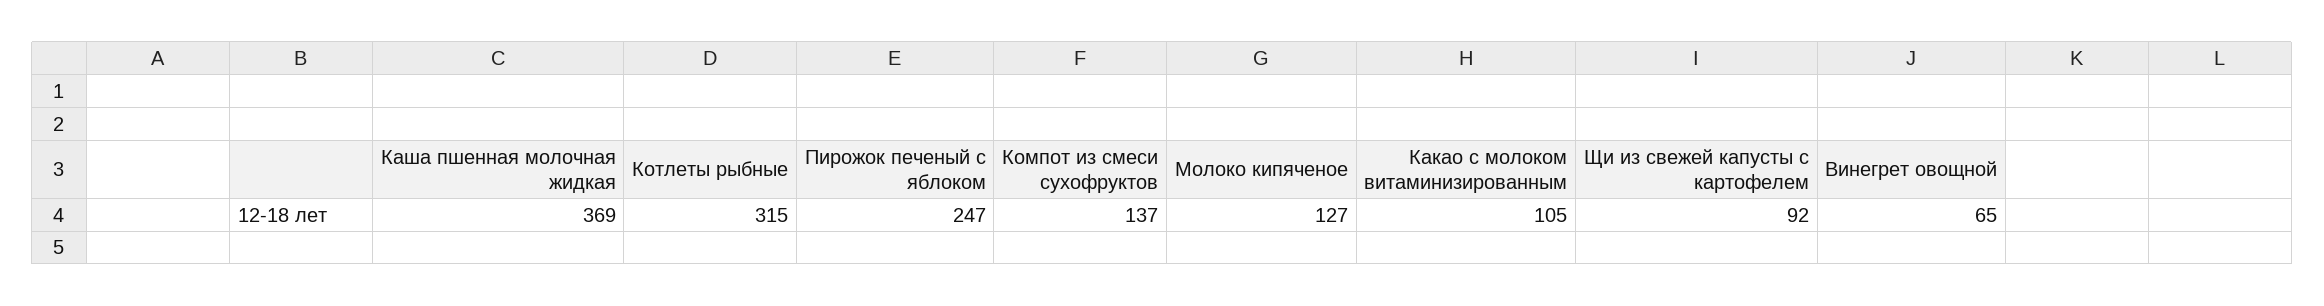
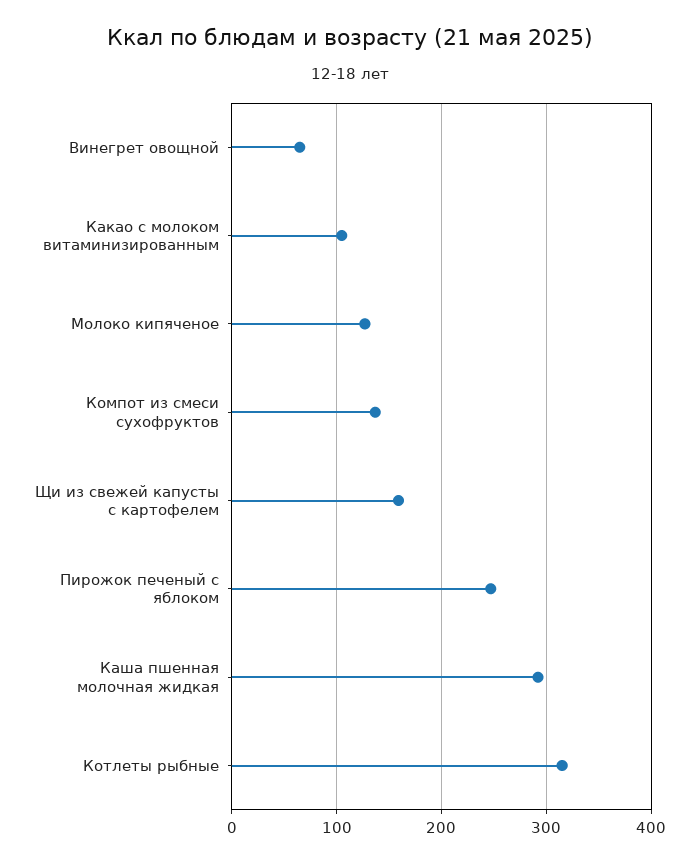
Каша пшенная молочная жидкая: 369 -> 290
Щи из свежей капусты с картофелем: 92 -> 160

